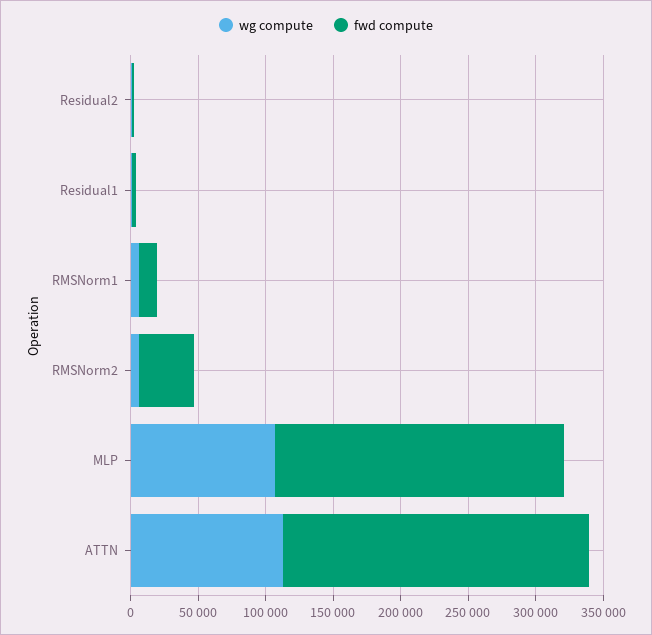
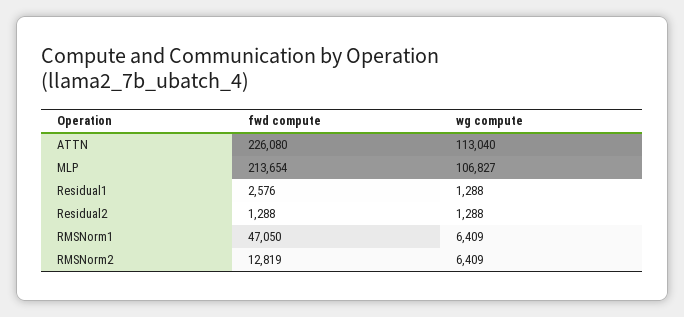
fwd compute, RMSNorm1: 10000 -> 47050
fwd compute, RMSNorm2: 40000 -> 12819

